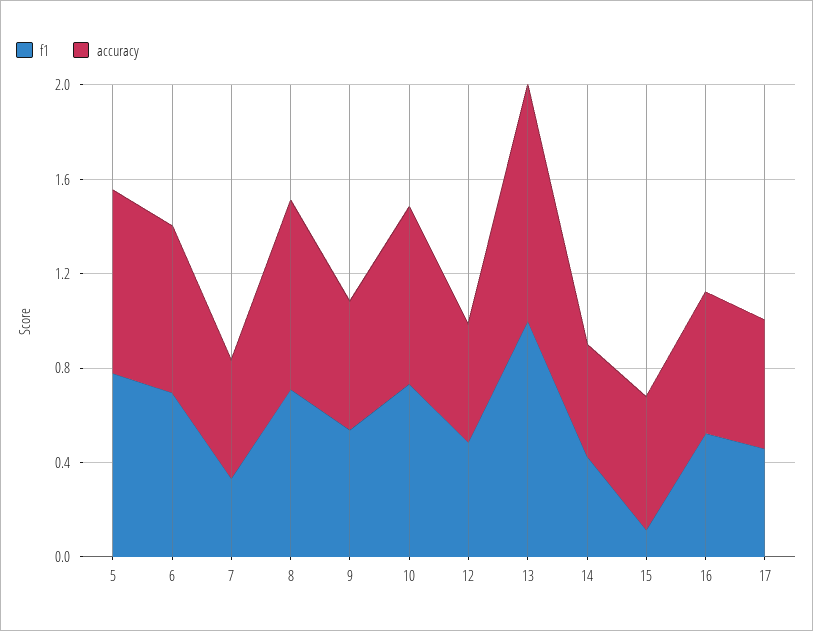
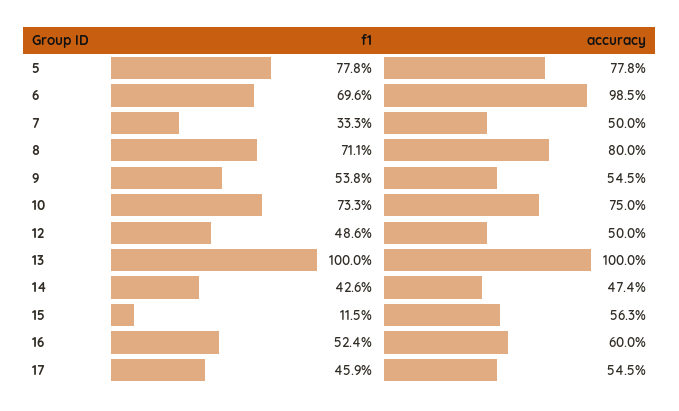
accuracy, 6: 0.7 -> 0.985

